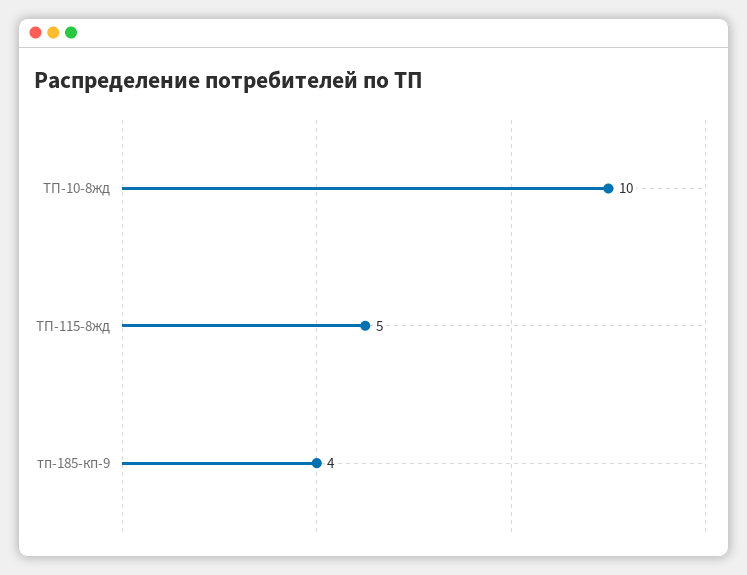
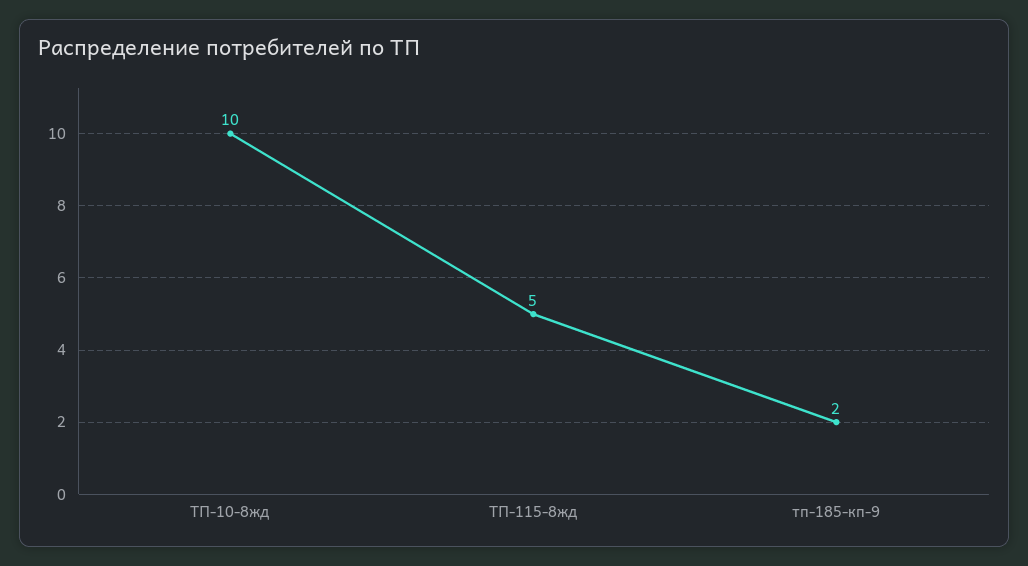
тп-185-кп-9: 4 -> 2

